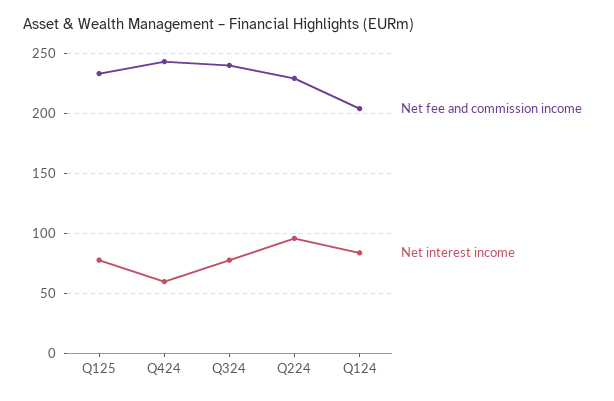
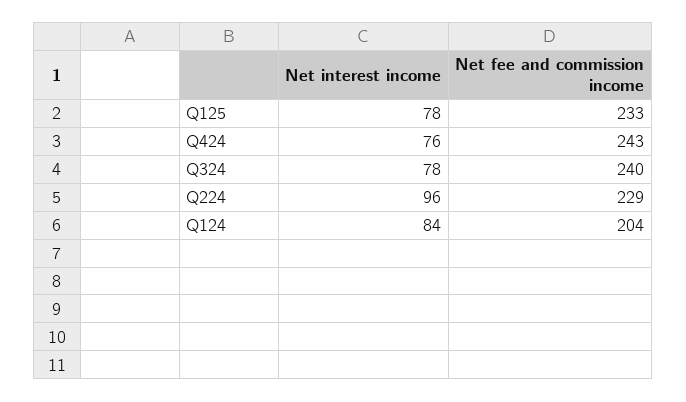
Net interest income, Q424: 60 -> 76

